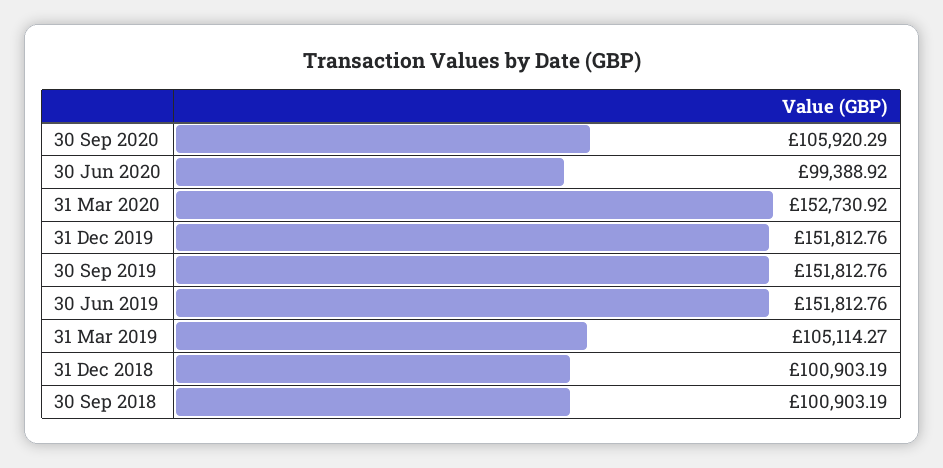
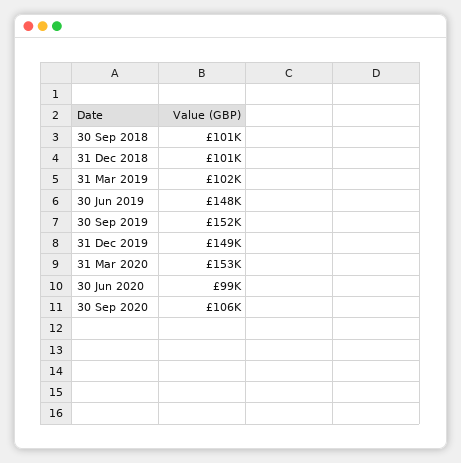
31 Dec 2019: 151812.76 -> 149000
30 Jun 2019: 151812.76 -> 148000
31 Mar 2019: 105114.27 -> 102000

